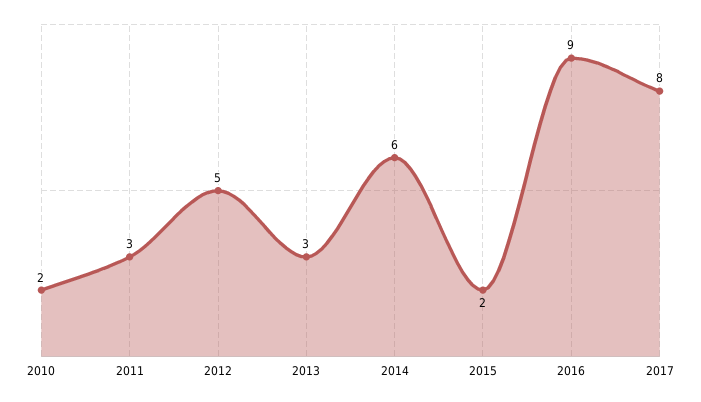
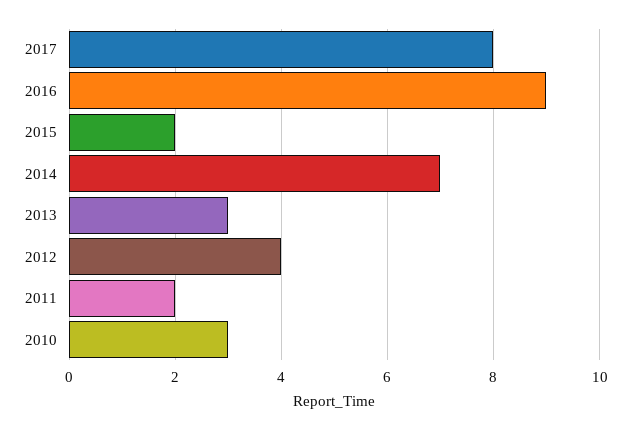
2010: 2 -> 3
2011: 3 -> 2
2012: 5 -> 4
2014: 6 -> 7

